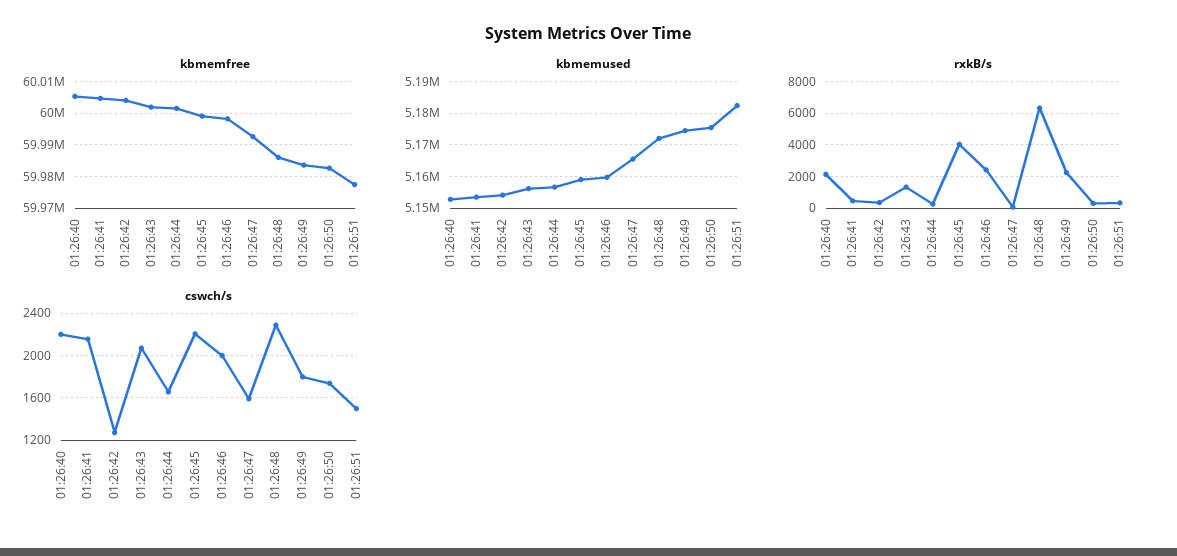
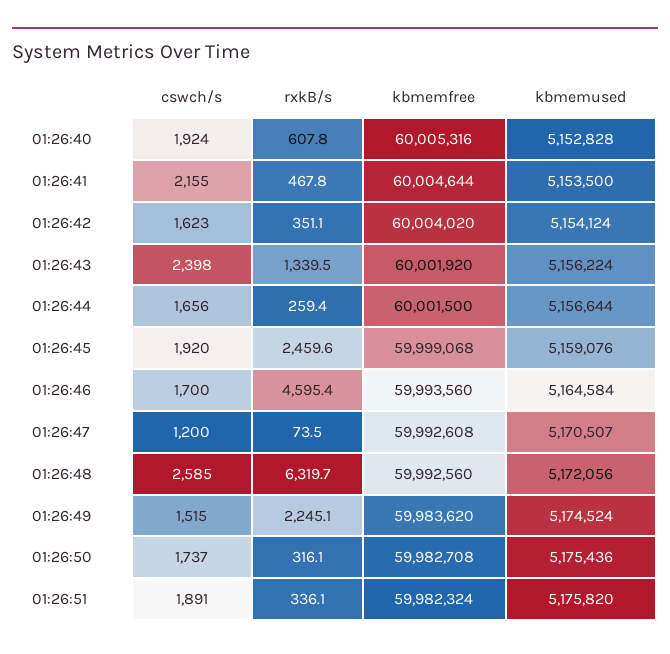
kbmemfree, 01:26:46: 59998000 -> 59993560
kbmemfree, 01:26:48: 59986000 -> 59992560
kbmemfree, 01:26:51: 59978000 -> 59982324
kbmemused, 01:26:46: 5160000 -> 5164584
kbmemused, 01:26:47: 5166000 -> 5170507
kbmemused, 01:26:51: 5182000 -> 5175820
rxkB/s, 01:26:40: 2000 -> 607.8
rxkB/s, 01:26:45: 4000 -> 2459.6
rxkB/s, 01:26:46: 2500 -> 4595.4
cswch/s, 01:26:40: 2200 -> 1924
cswch/s, 01:26:42: 1300 -> 1623
cswch/s, 01:26:43: 2100 -> 2398
cswch/s, 01:26:45: 2200 -> 1920
cswch/s, 01:26:46: 2000 -> 1700
cswch/s, 01:26:47: 1600 -> 1200
cswch/s, 01:26:48: 2300 -> 2585
cswch/s, 01:26:49: 1800 -> 1515
cswch/s, 01:26:51: 1500 -> 1891

